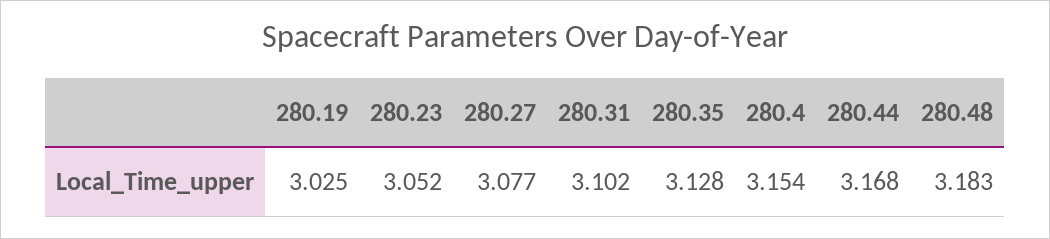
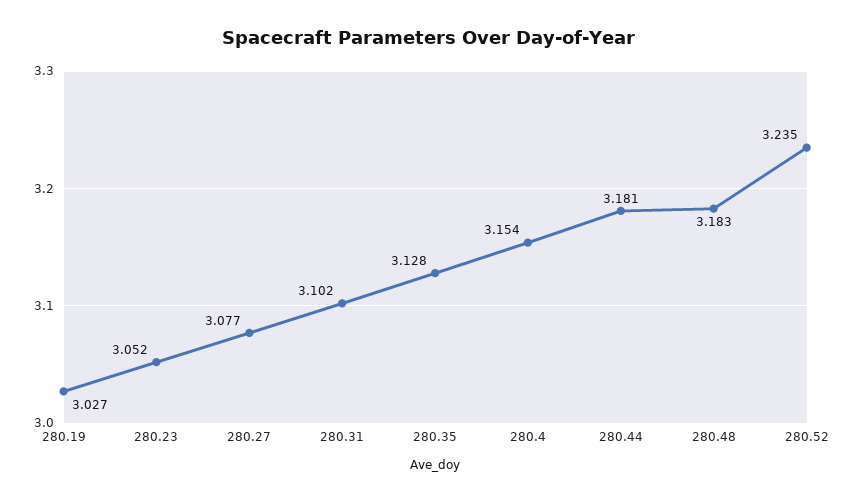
280.19: 3.025 -> 3.027
280.44: 3.168 -> 3.181
280.52: none -> 3.235

